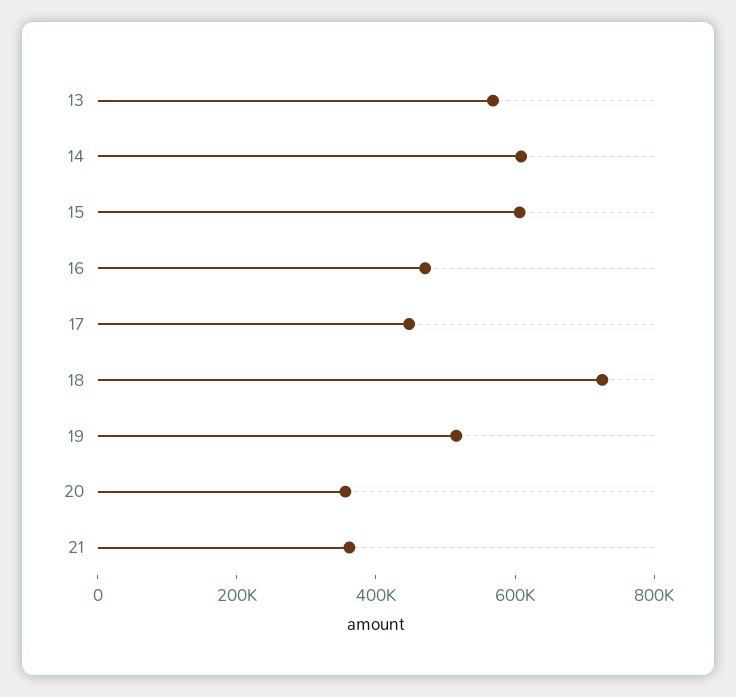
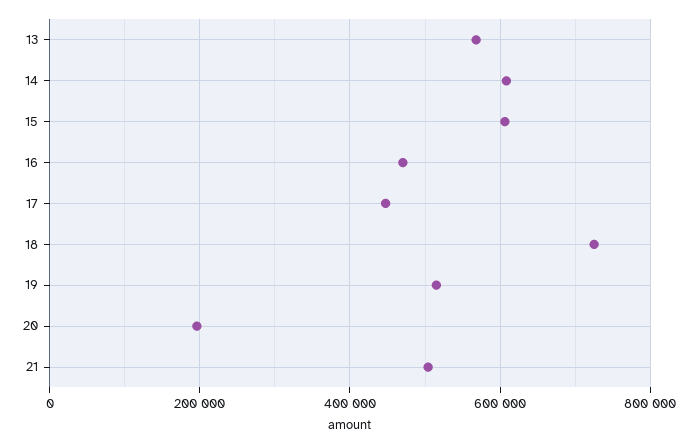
20: 350000 -> 200000
21: 350000 -> 500000

